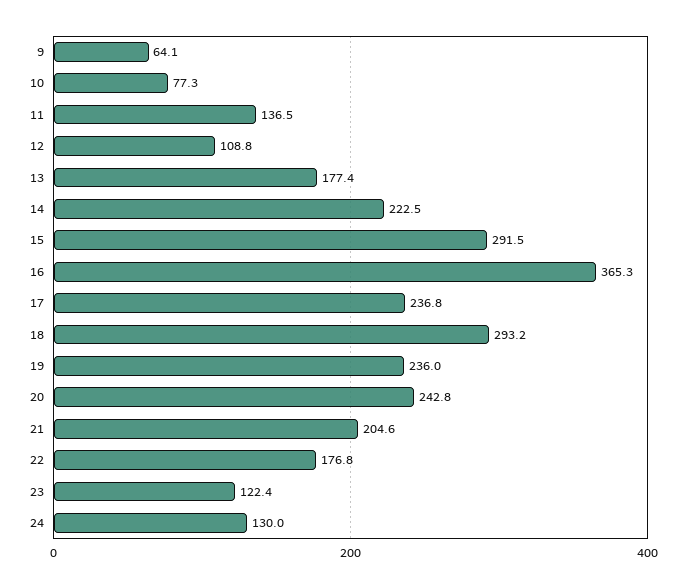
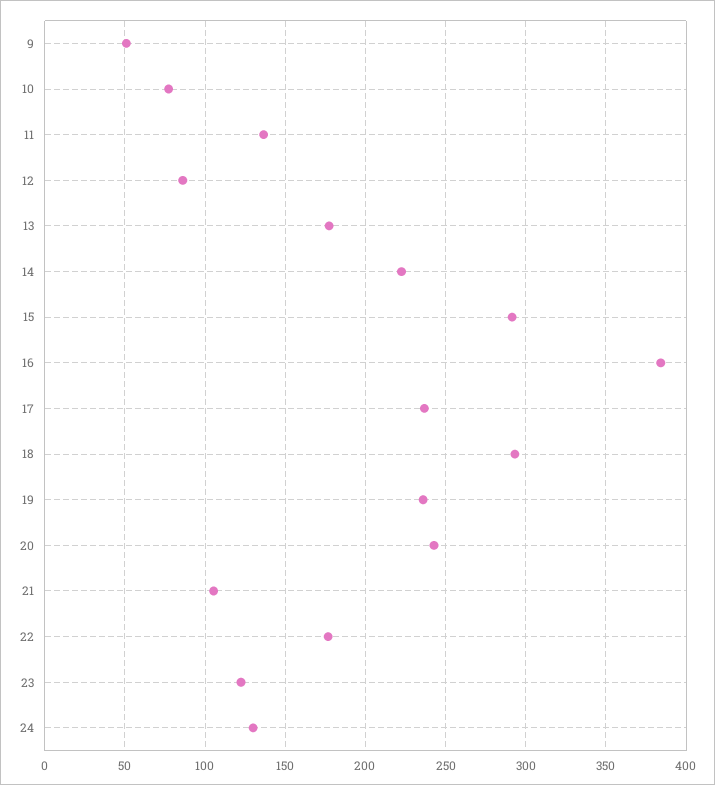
9: 64.1 -> 50
12: 108.8 -> 85
16: 365.3 -> 385
21: 204.6 -> 105

